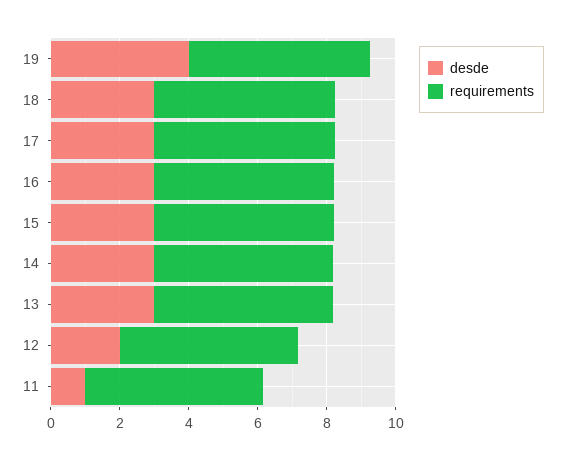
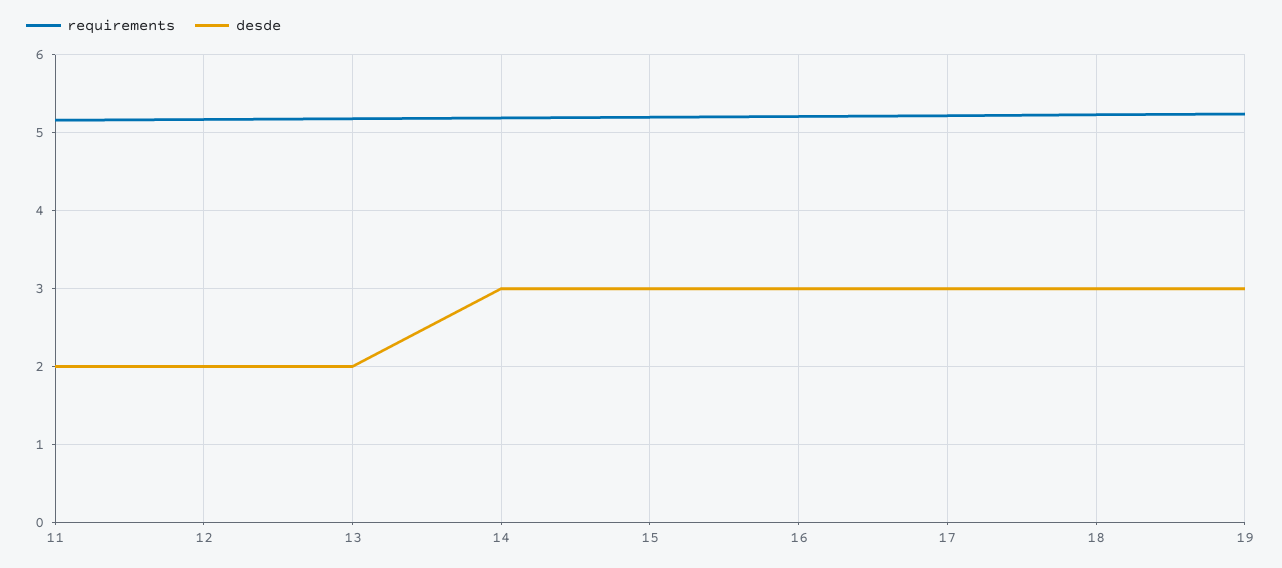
desde, 19: 4 -> 3
desde, 13: 3 -> 2
desde, 11: 1 -> 2

